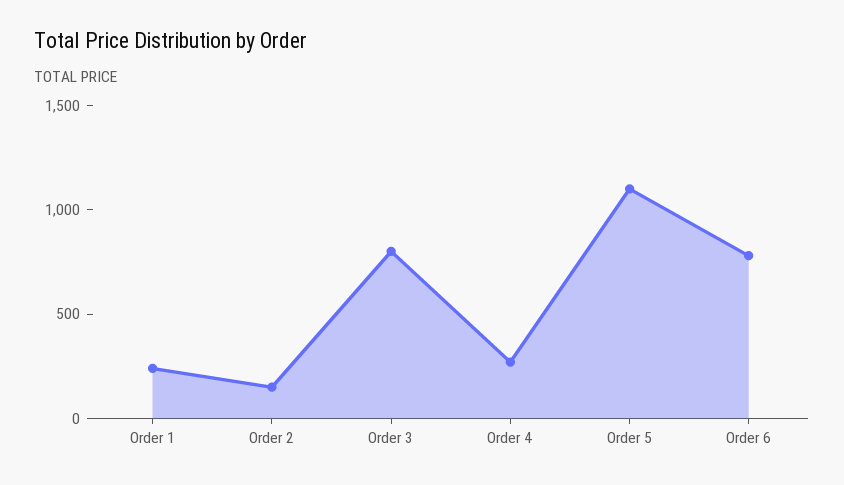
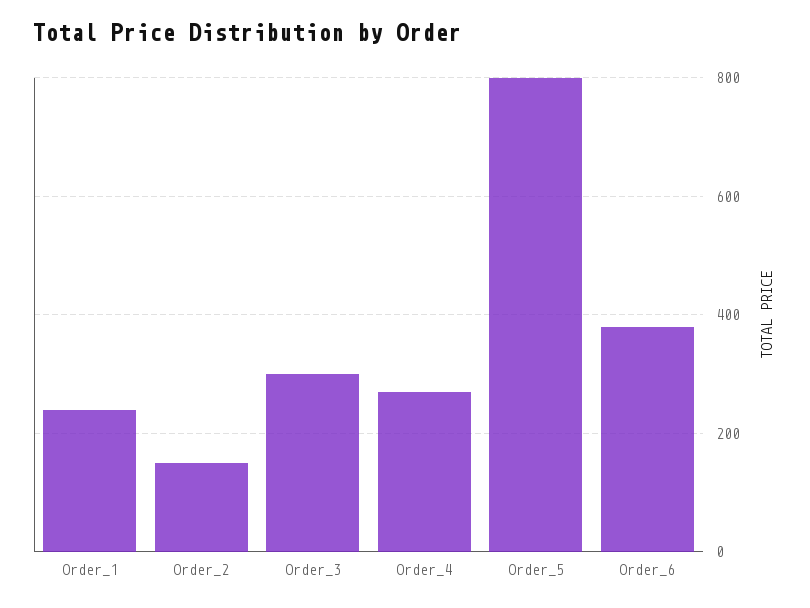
Order 3: 800 -> 300
Order 5: 1100 -> 800
Order 6: 800 -> 380

